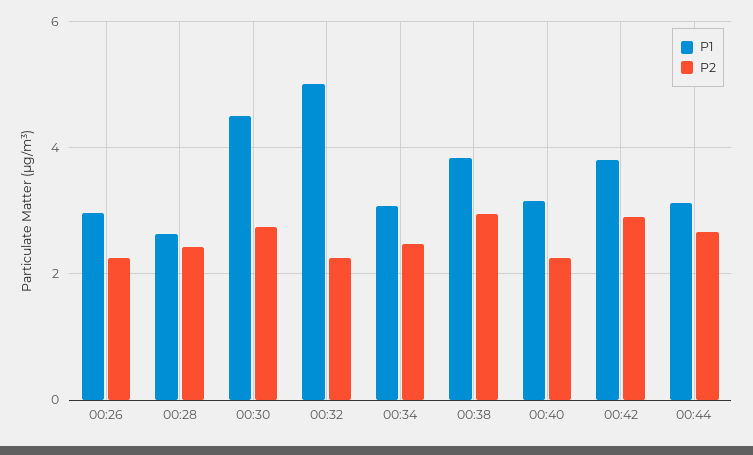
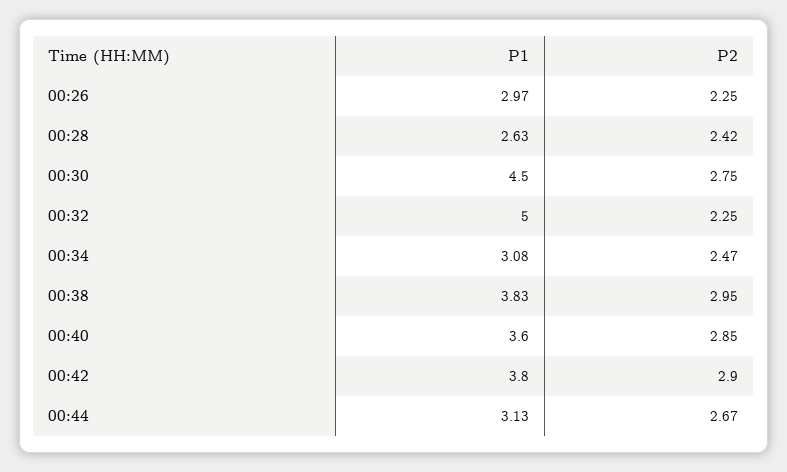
P1, 00:40: 3.2 -> 3.6
P2, 00:40: 2.2 -> 2.85

